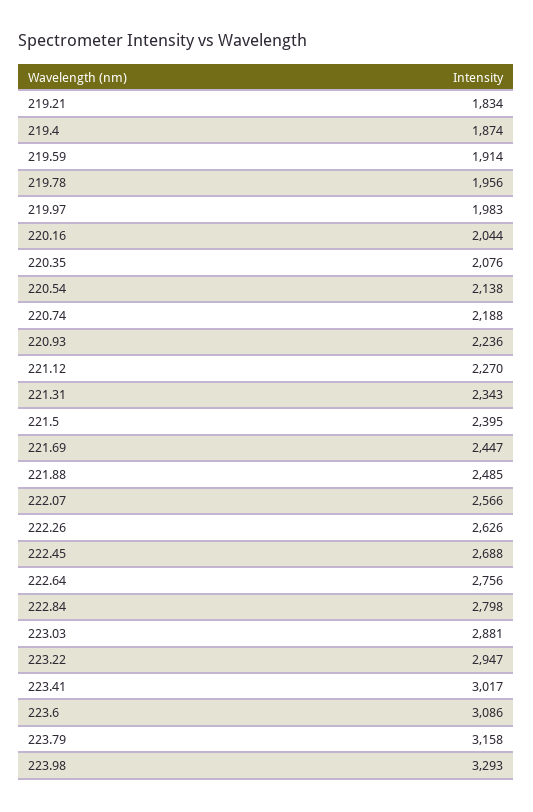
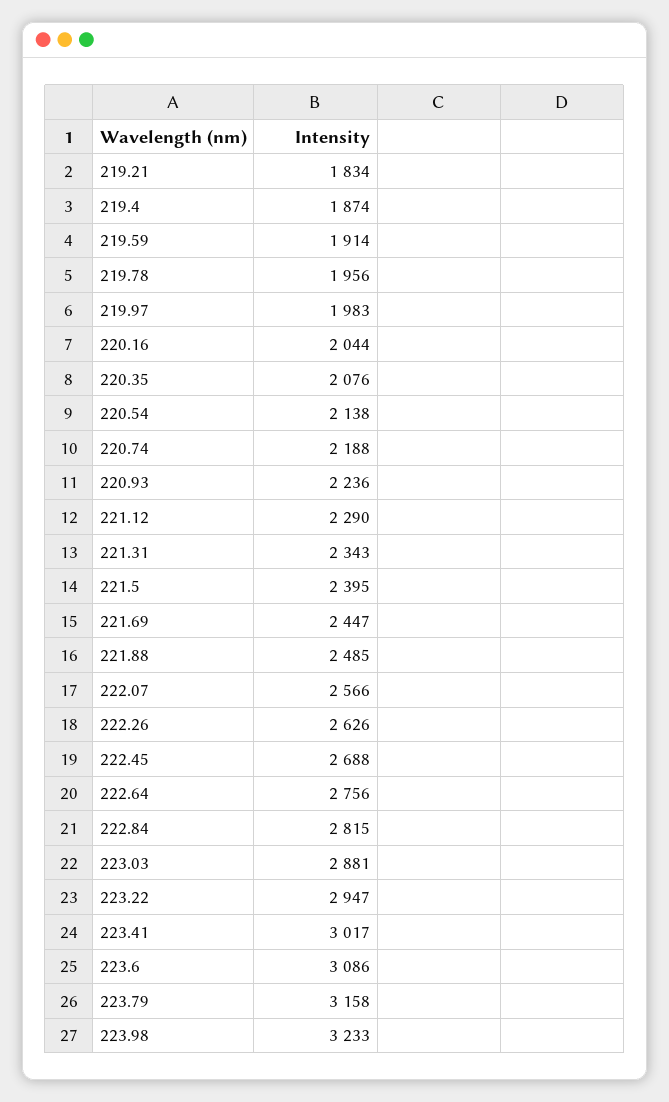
221.12: 2270 -> 2290
222.84: 2798 -> 2815
223.98: 3293 -> 3233

